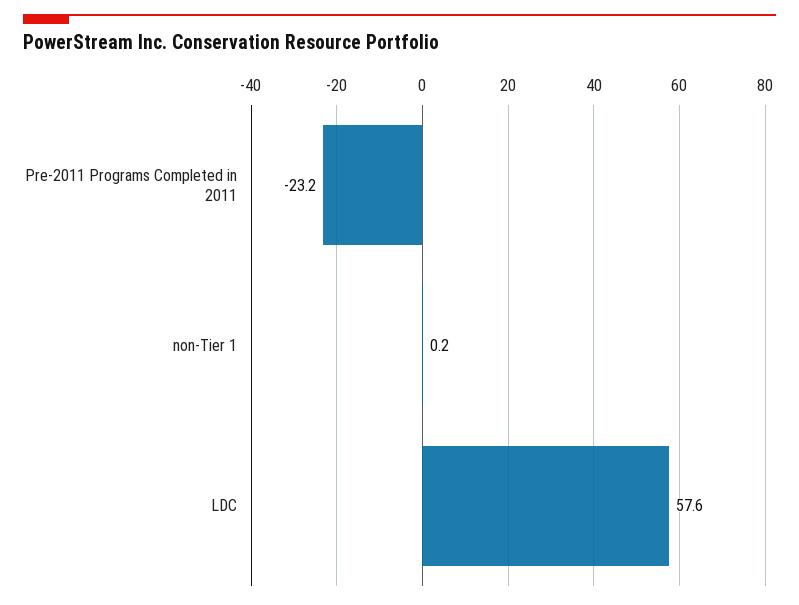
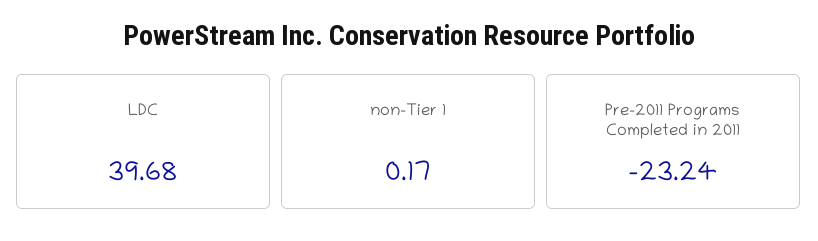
LDC: 57.6 -> 39.68

